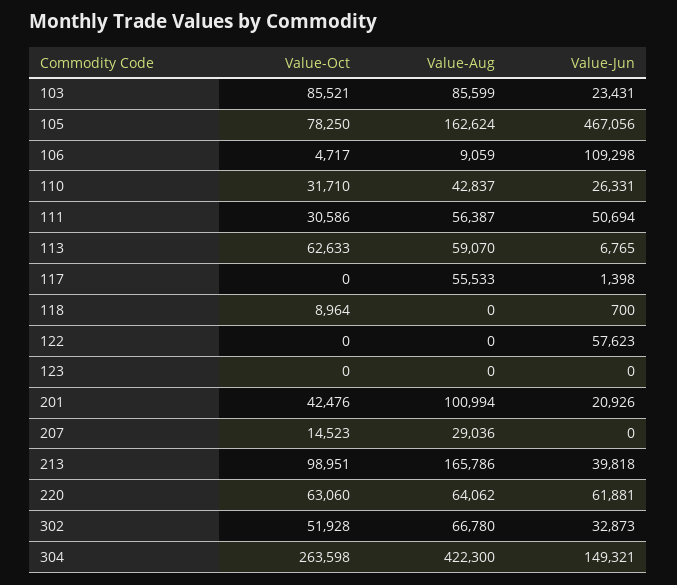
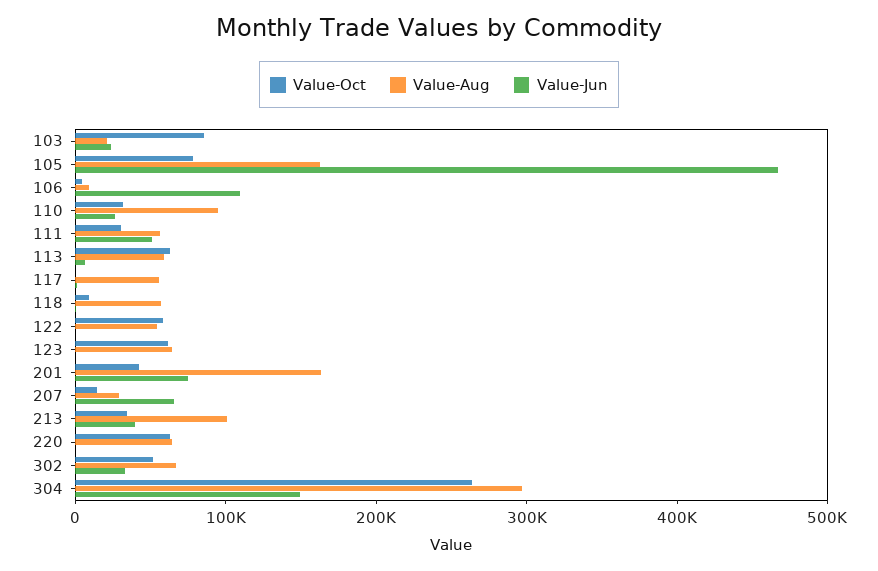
Value-Aug, 103: 85599 -> 20000
Value-Aug, 110: 42837 -> 100000
Value-Aug, 118: 0 -> 60000
Value-Oct, 122: 0 -> 60000
Value-Aug, 122: 0 -> 60000
Value-Jun, 122: 57623 -> 0
Value-Oct, 123: 0 -> 60000
Value-Aug, 123: 0 -> 60000
Value-Aug, 201: 100994 -> 160000
Value-Jun, 201: 20926 -> 80000
Value-Jun, 207: 0 -> 60000
Value-Oct, 213: 98951 -> 40000
Value-Aug, 213: 165786 -> 100000
Value-Jun, 220: 61881 -> 0
Value-Aug, 304: 422300 -> 300000

